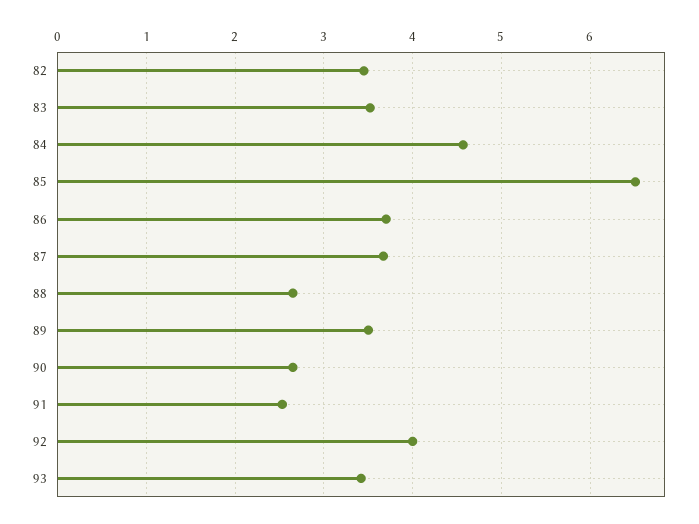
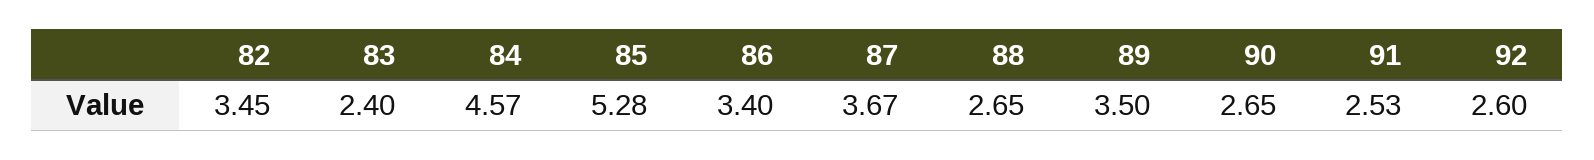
83: 3.5 -> 2.4
85: 6.5 -> 5.28
86: 3.7 -> 3.4
92: 4 -> 2.6
93: 3.4 -> none

